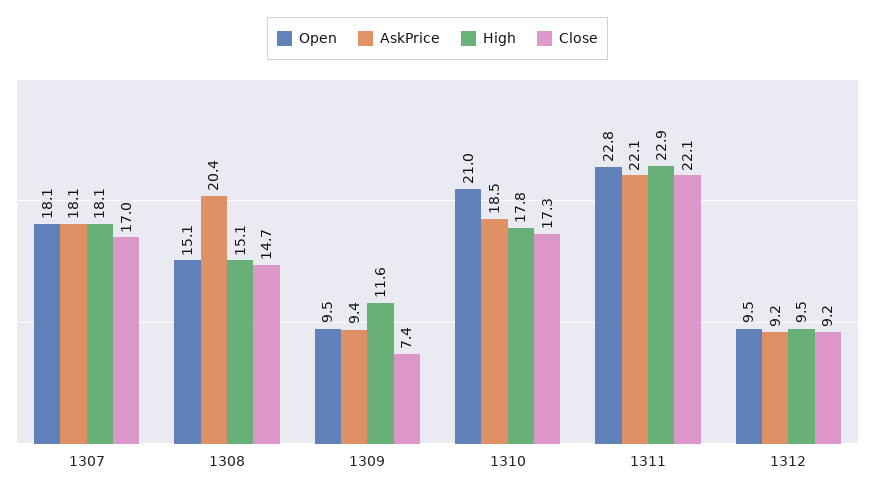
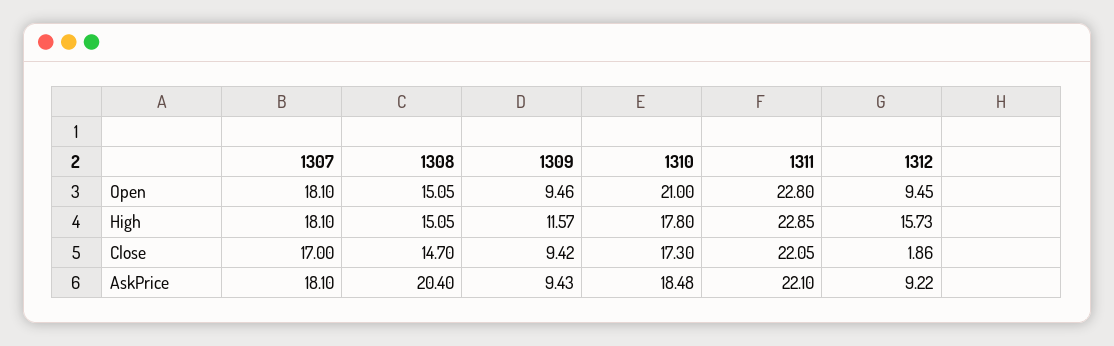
Close, 1309: 7.4 -> 9.42
High, 1312: 9.5 -> 15.73
Close, 1312: 9.2 -> 1.86

